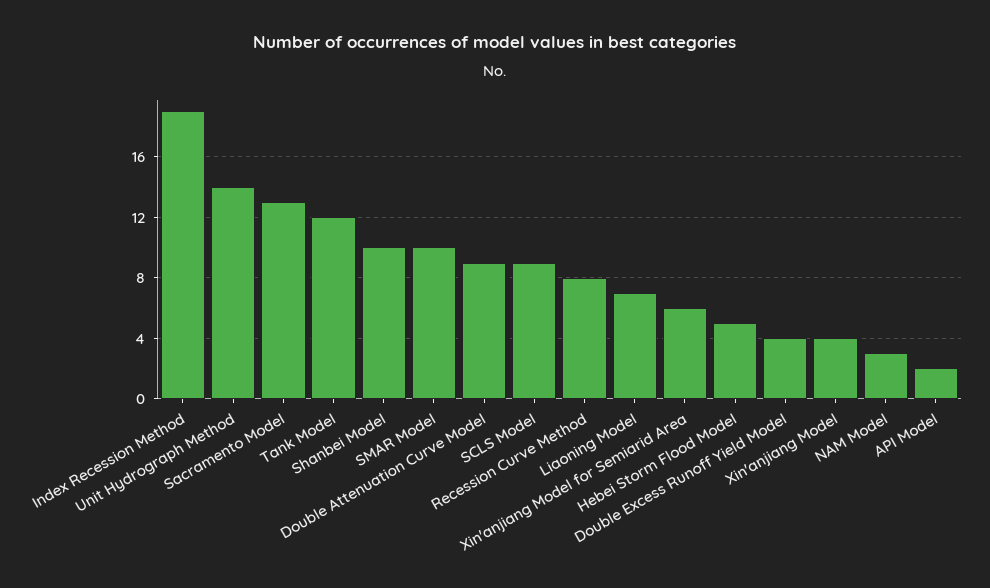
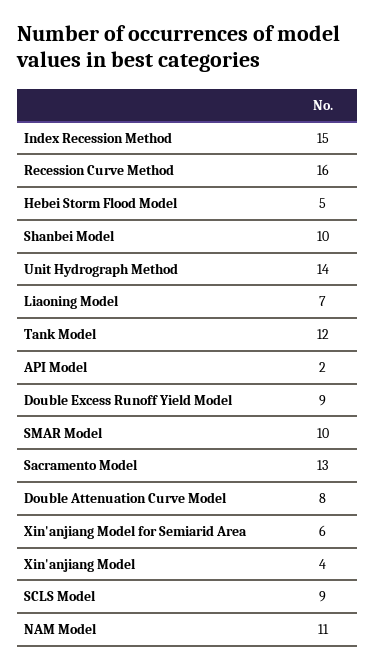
Index Recession Method: 19 -> 15
Double Attenuation Curve Model: 9 -> 8
Recession Curve Method: 8 -> 16
Double Excess Runoff Yield Model: 4 -> 9
NAM Model: 3 -> 11

